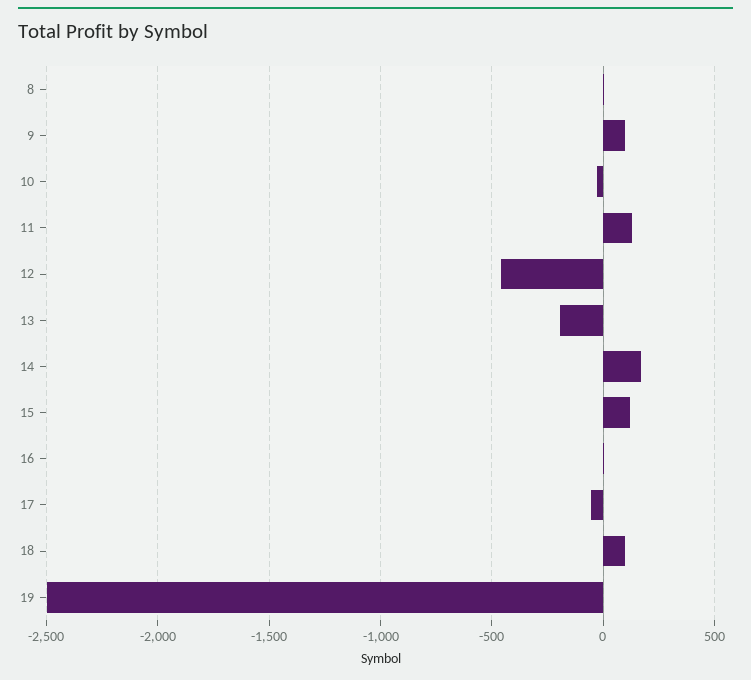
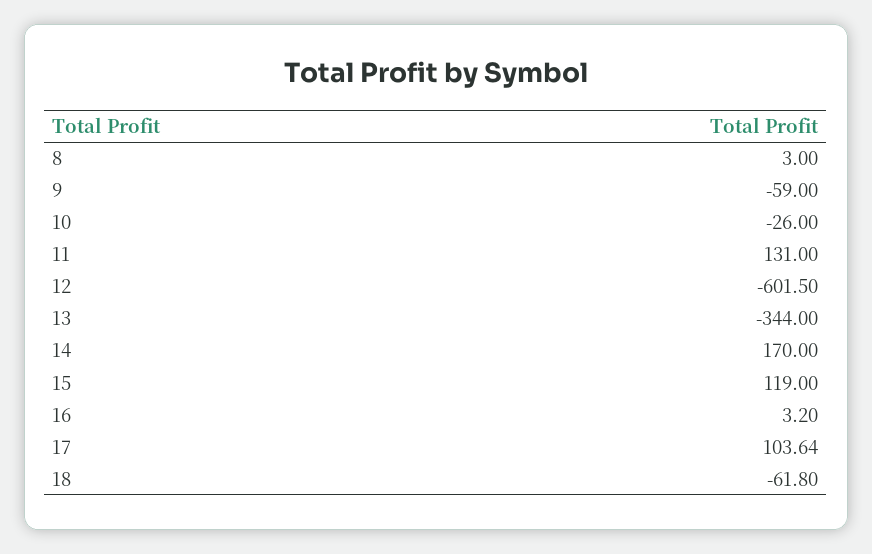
9: 100 -> -59
12: -450 -> -601.5
13: -200 -> -344
17: -50 -> 103.64
18: 100 -> -61.8
19: -2500 -> none

